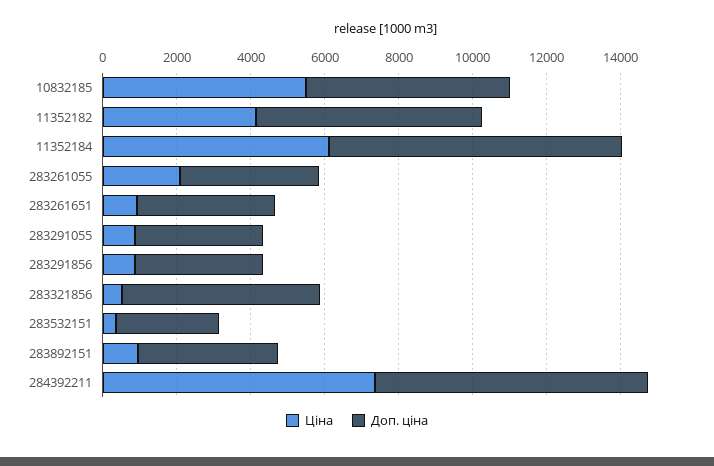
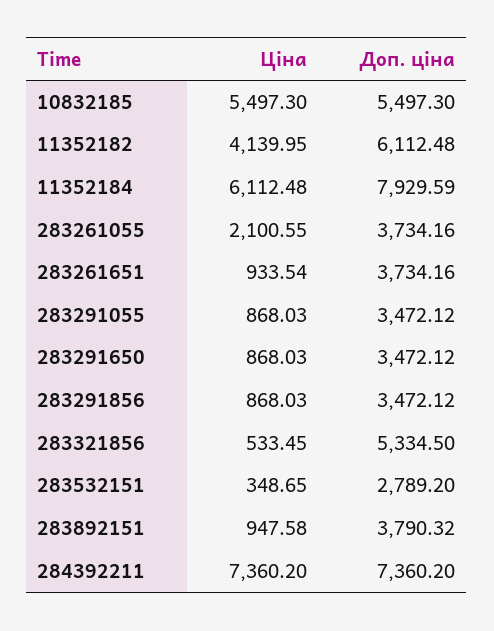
Ціна, 283291650: none -> 868.03
Доп. ціна, 283291650: none -> 3472.12

